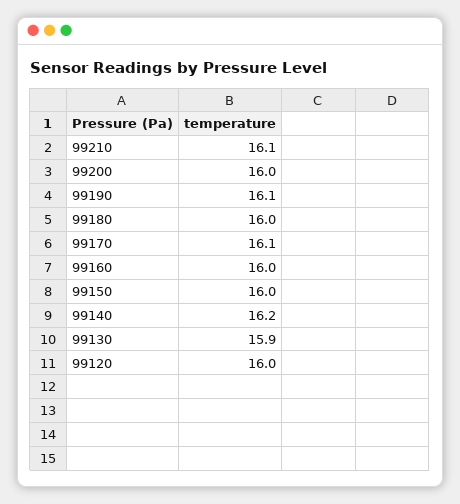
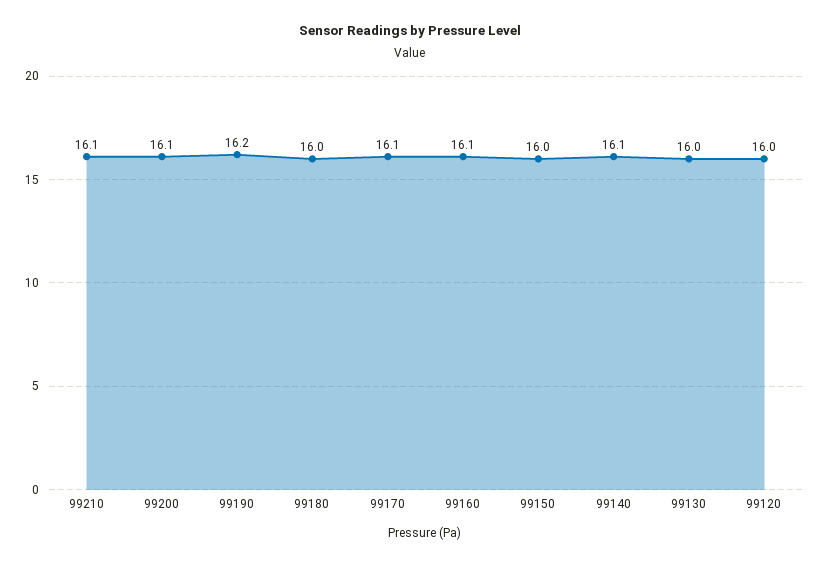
99200: 16 -> 16.1
99190: 16.1 -> 16.2
99160: 16 -> 16.1
99140: 16.2 -> 16.1
99130: 15.9 -> 16

